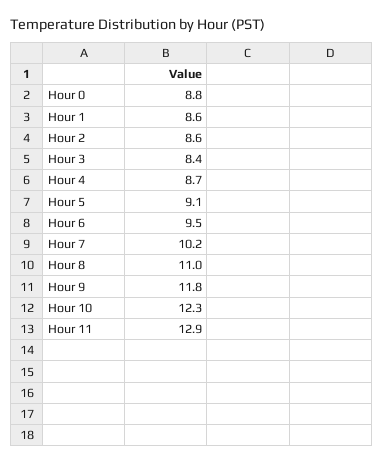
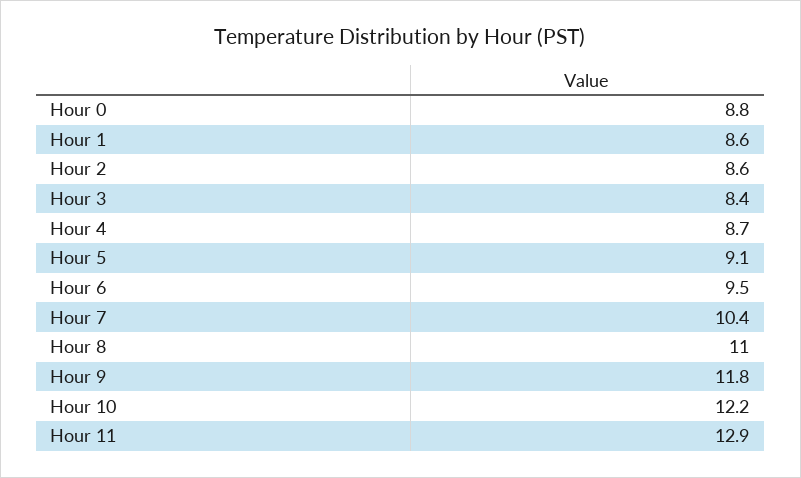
Hour 7: 10.2 -> 10.4
Hour 10: 12.3 -> 12.2

